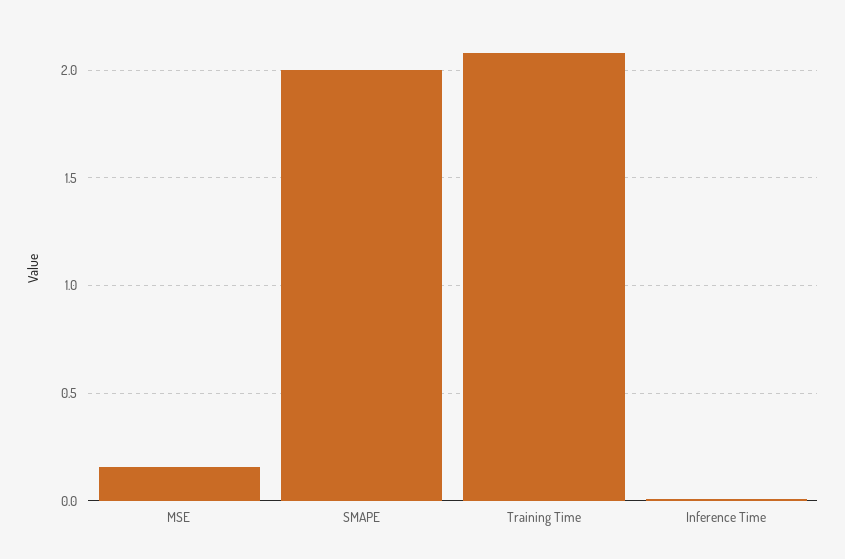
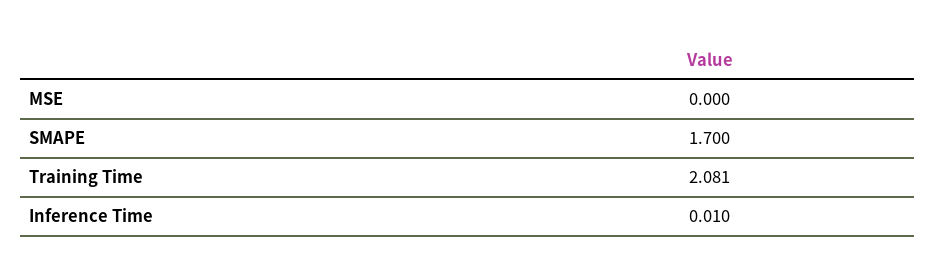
MSE: 0.15 -> 0
SMAPE: 2 -> 1.7

